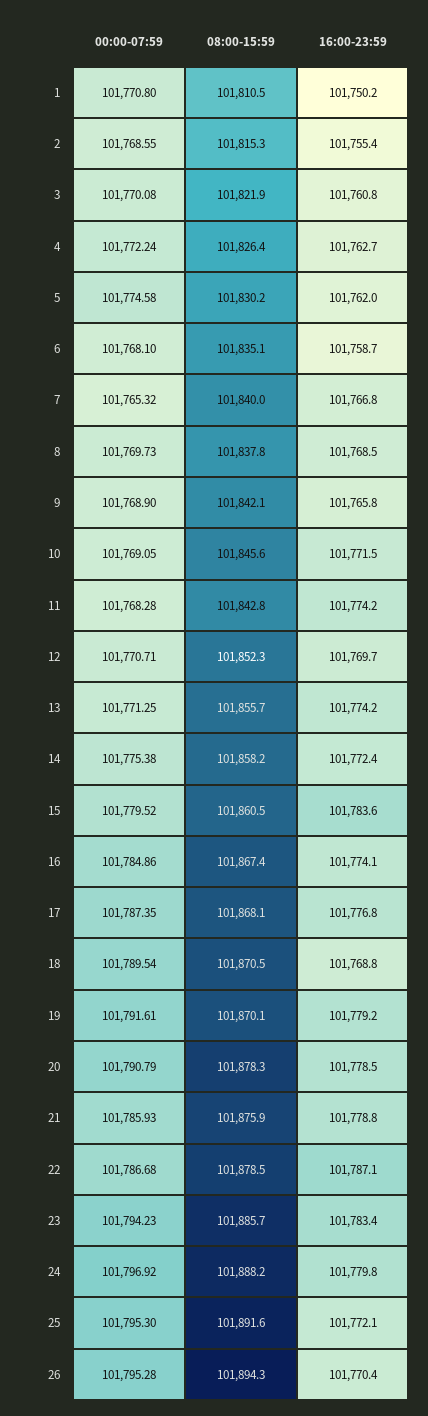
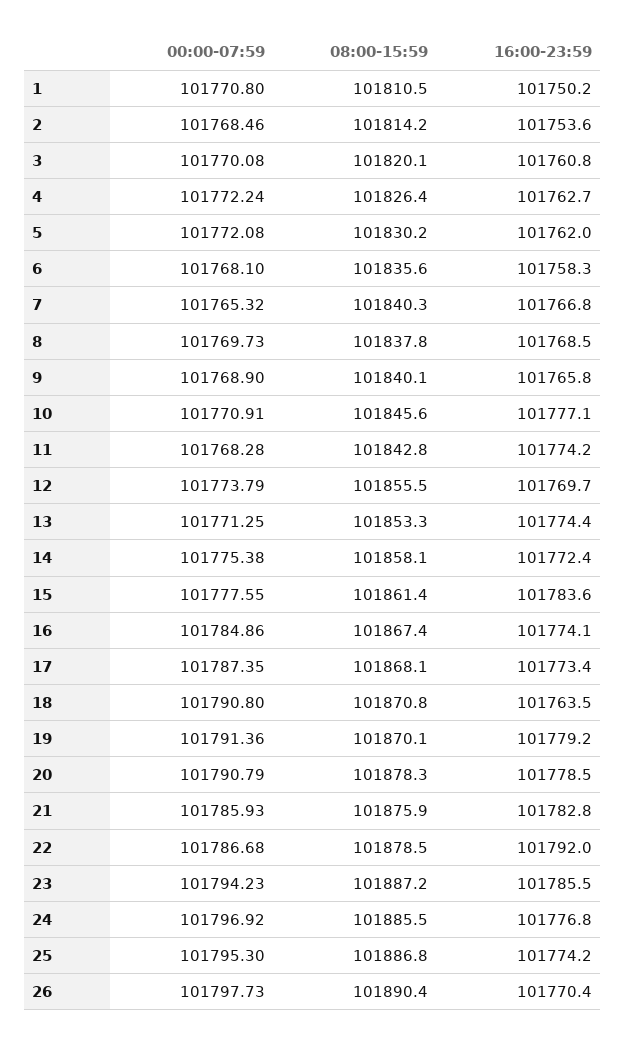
00:00-07:59, 2: 101768.55 -> 101768.46
08:00-15:59, 2: 101815.3 -> 101814.2
16:00-23:59, 2: 101755.4 -> 101753.6
08:00-15:59, 3: 101821.9 -> 101820.1
00:00-07:59, 5: 101774.58 -> 101772.08
08:00-15:59, 6: 101835.1 -> 101835.6
16:00-23:59, 6: 101758.7 -> 101758.3
08:00-15:59, 7: 101840 -> 101840.3
08:00-15:59, 9: 101842.1 -> 101840.1
00:00-07:59, 10: 101769.05 -> 101770.91
16:00-23:59, 10: 101771.5 -> 101777.1
00:00-07:59, 12: 101770.71 -> 101773.79
08:00-15:59, 12: 101852.3 -> 101855.5
08:00-15:59, 13: 101855.7 -> 101853.3
16:00-23:59, 13: 101774.2 -> 101774.4
08:00-15:59, 14: 101858.2 -> 101858.1
00:00-07:59, 15: 101779.52 -> 101777.55
08:00-15:59, 15: 101860.5 -> 101861.4
16:00-23:59, 17: 101776.8 -> 101773.4
00:00-07:59, 18: 101789.54 -> 101790.8
08:00-15:59, 18: 101870.5 -> 101870.8
16:00-23:59, 18: 101768.8 -> 101763.5
00:00-07:59, 19: 101791.61 -> 101791.36
16:00-23:59, 21: 101778.8 -> 101782.8
16:00-23:59, 22: 101787.1 -> 101792
08:00-15:59, 23: 101885.7 -> 101887.2
16:00-23:59, 23: 101783.4 -> 101785.5
08:00-15:59, 24: 101888.2 -> 101885.5
16:00-23:59, 24: 101779.8 -> 101776.8
08:00-15:59, 25: 101891.6 -> 101886.8
16:00-23:59, 25: 101772.1 -> 101774.2
00:00-07:59, 26: 101795.28 -> 101797.73
08:00-15:59, 26: 101894.3 -> 101890.4

